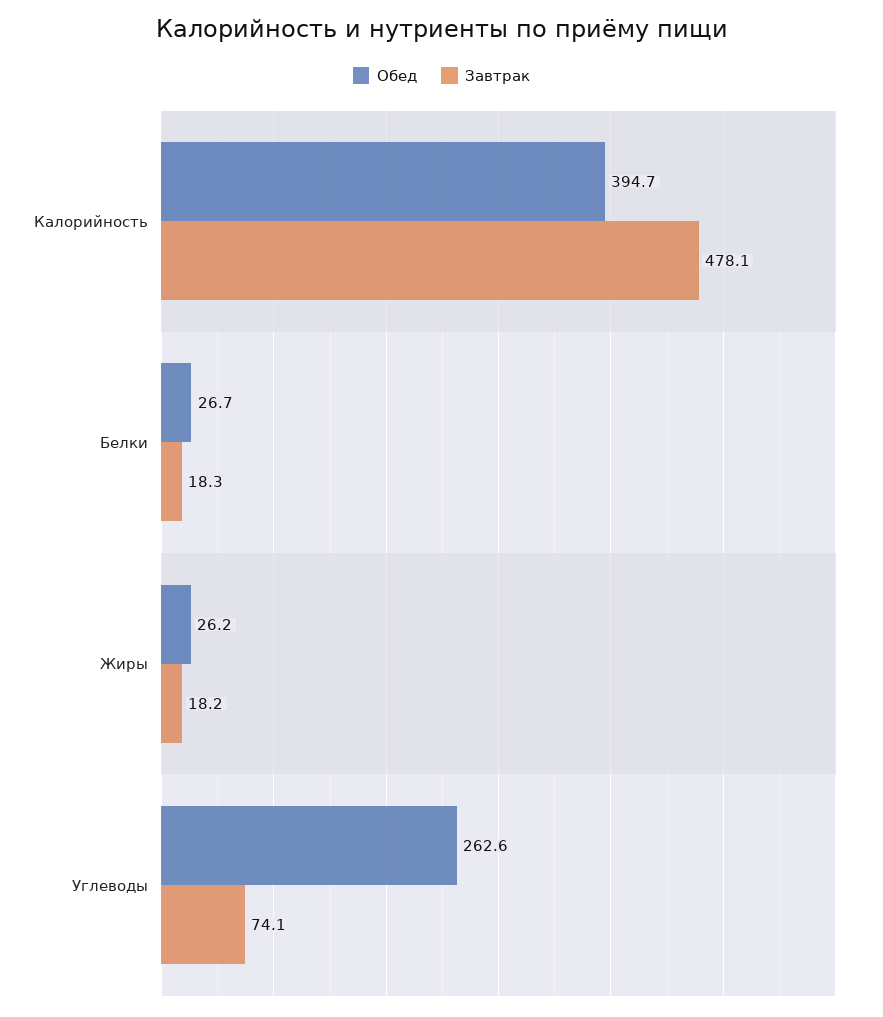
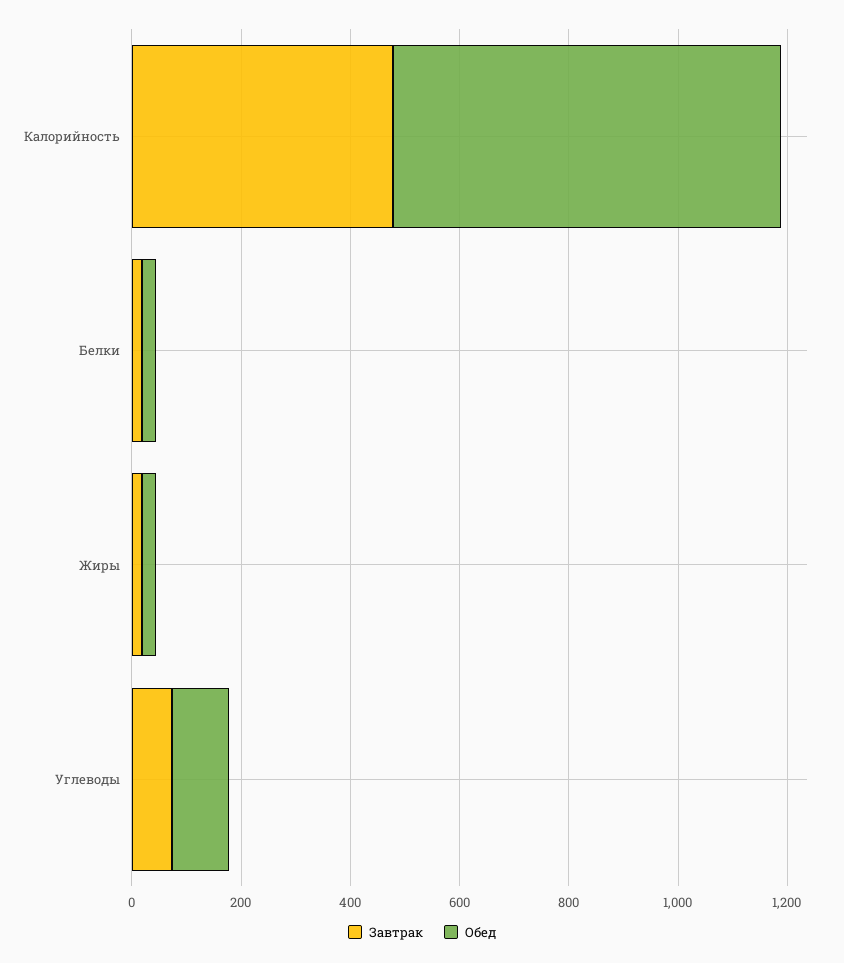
Обед, Калорийность: 394.7 -> 700
Обед, Углеводы: 262.6 -> 100

